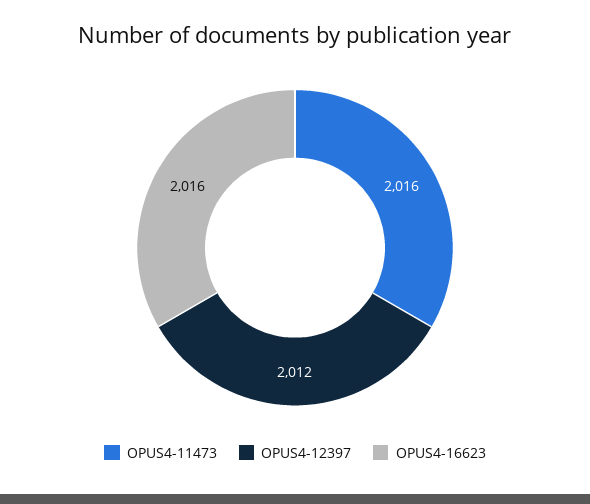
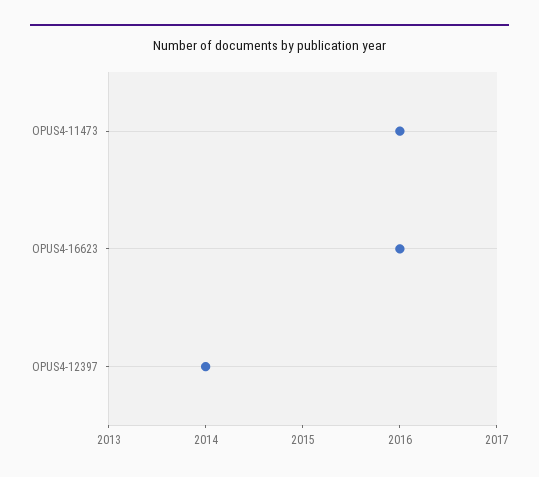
OPUS4-12397: 2012 -> 2014

